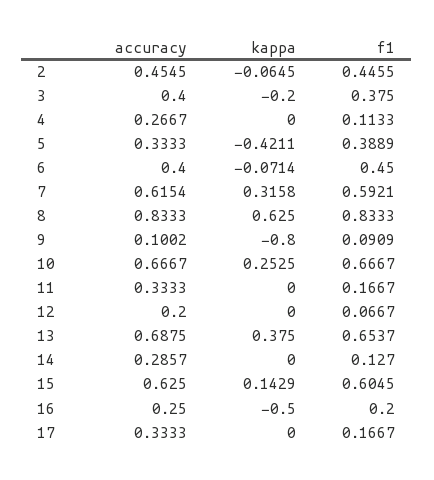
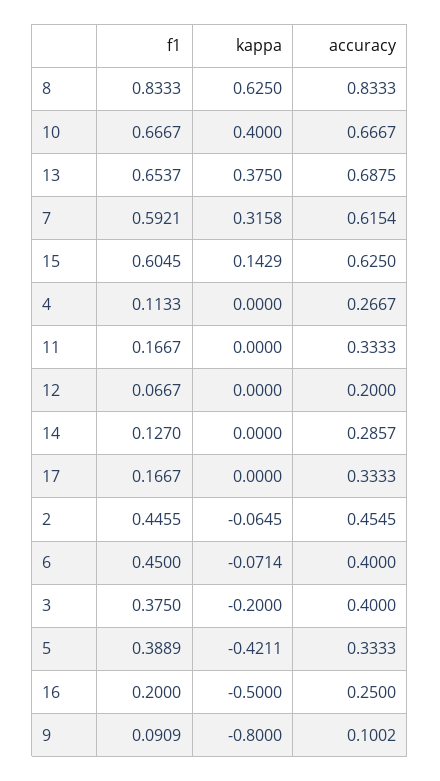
kappa, 10: 0.2525 -> 0.4

